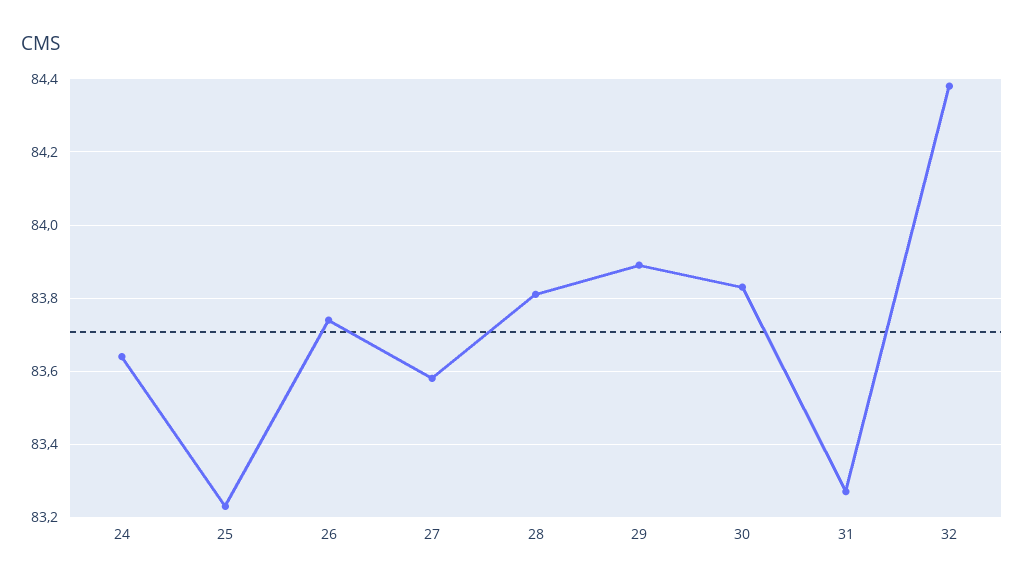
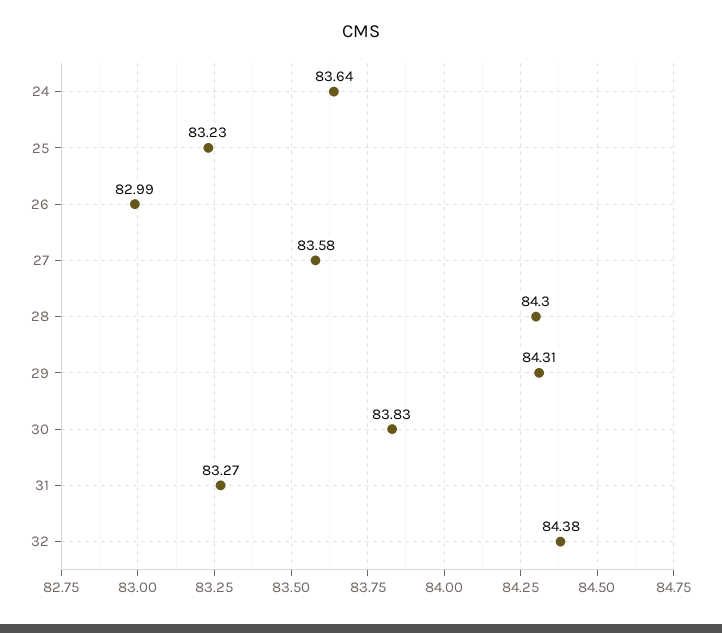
26: 83.75 -> 82.99
28: 83.8 -> 84.3
29: 83.9 -> 84.31

